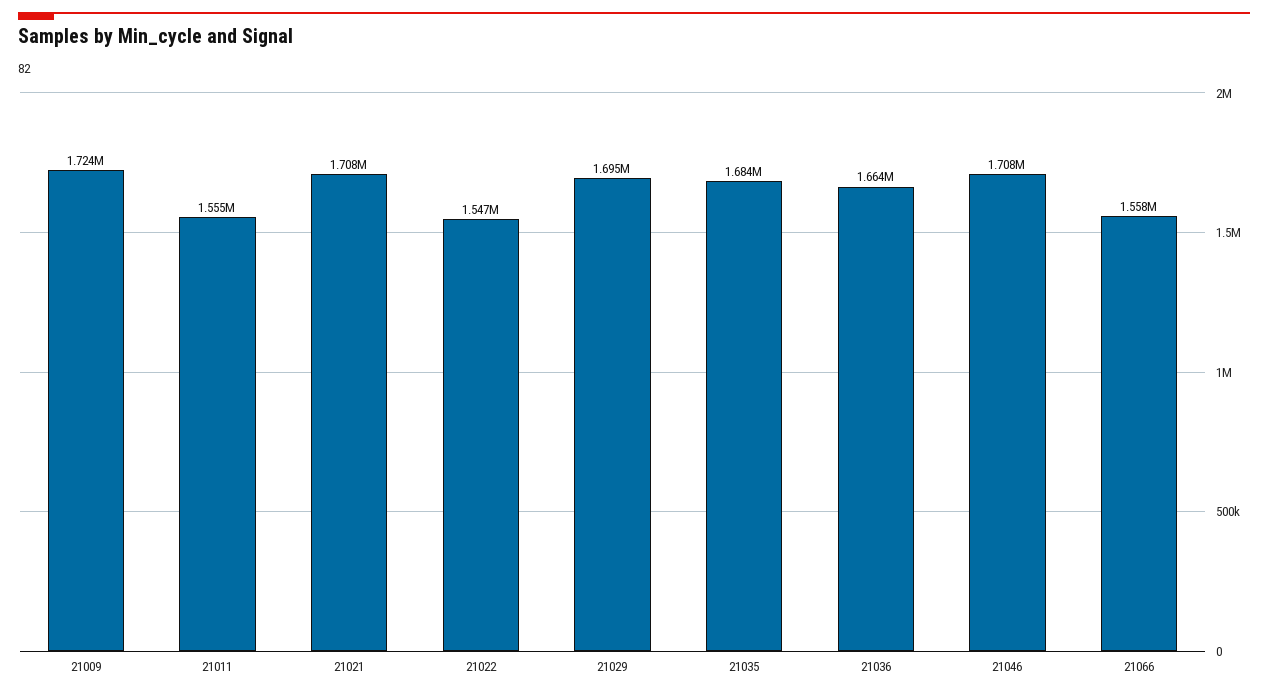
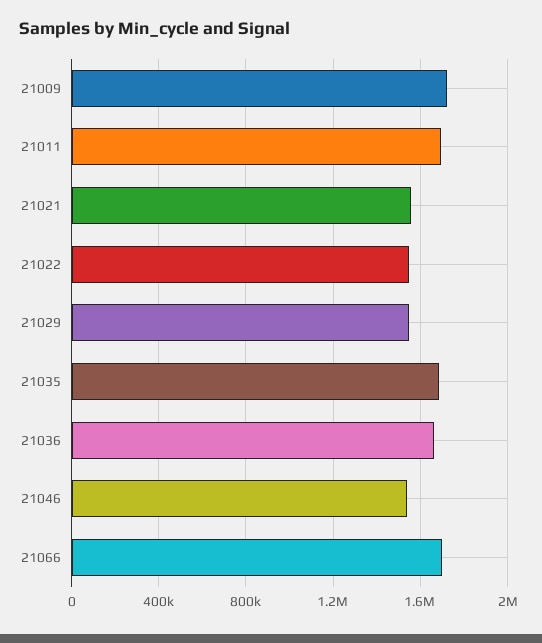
21011: 1555000 -> 1700000
21021: 1708000 -> 1550000
21029: 1695000 -> 1550000
21046: 1708000 -> 1550000
21066: 1558000 -> 1700000

